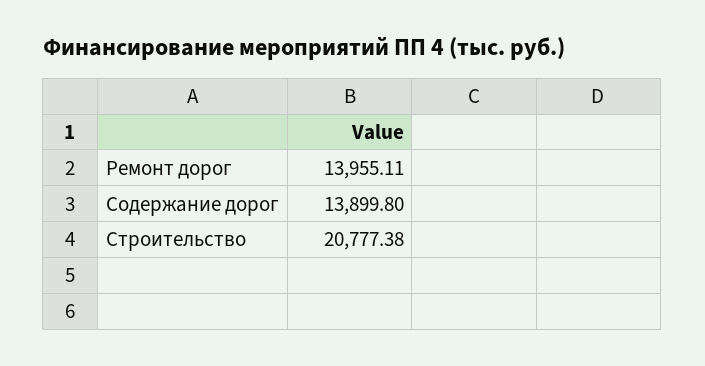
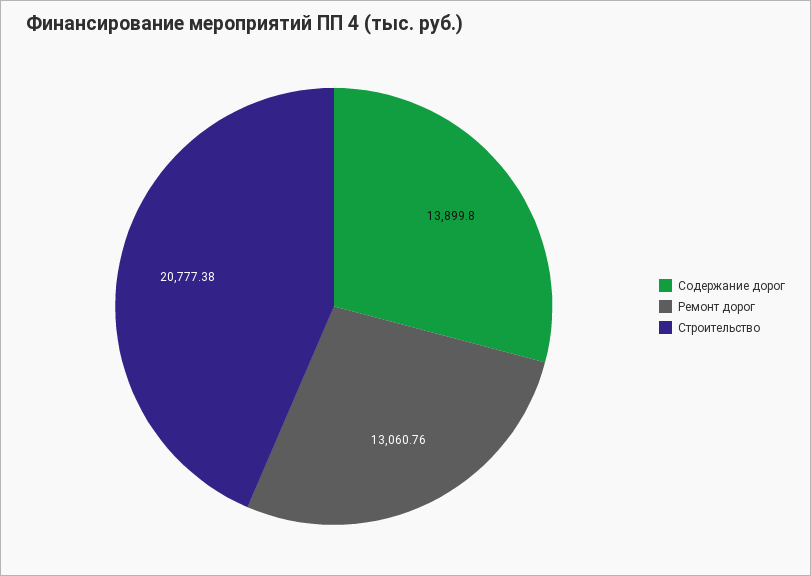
Ремонт дорог: 13955.11 -> 13060.76

